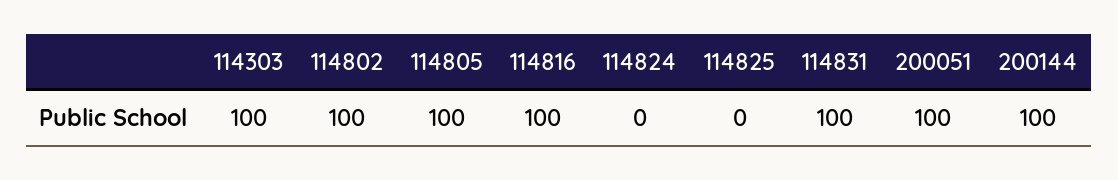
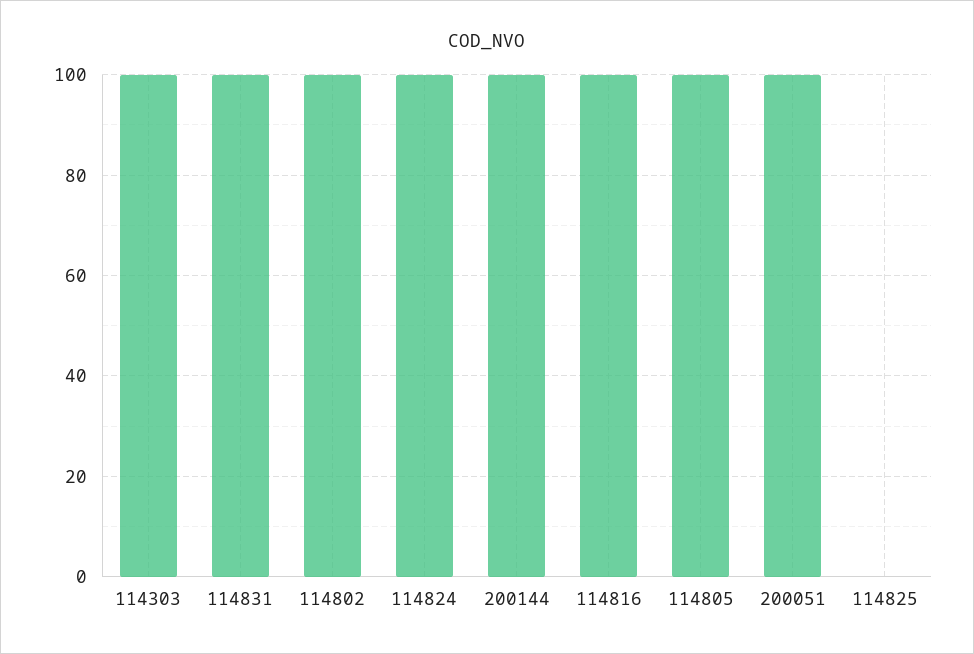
114824: 0 -> 100

